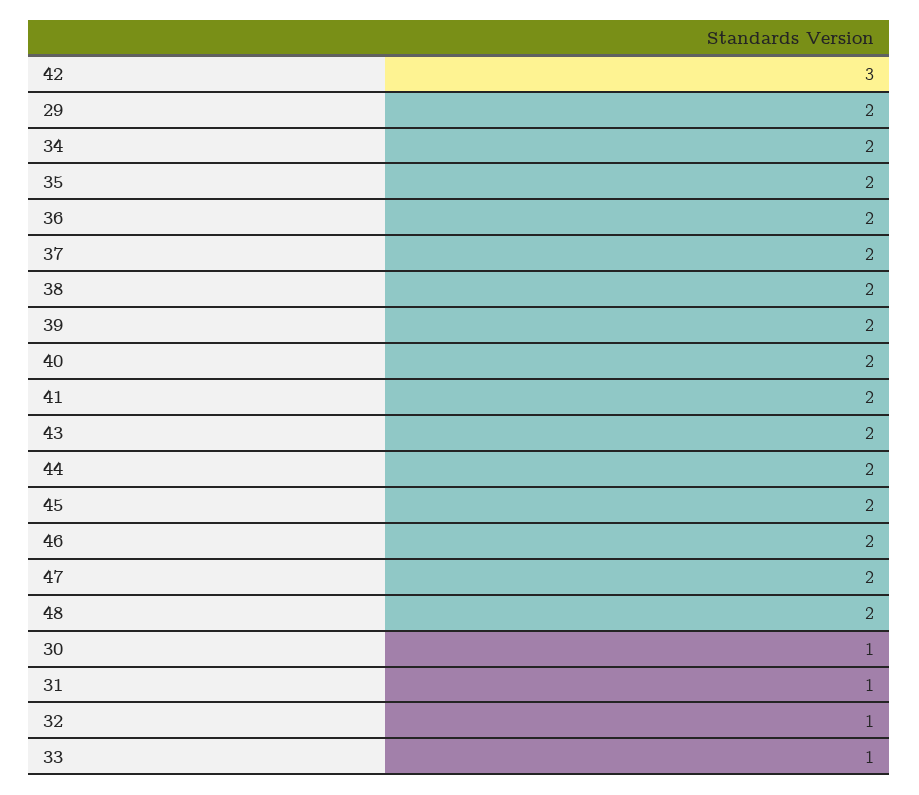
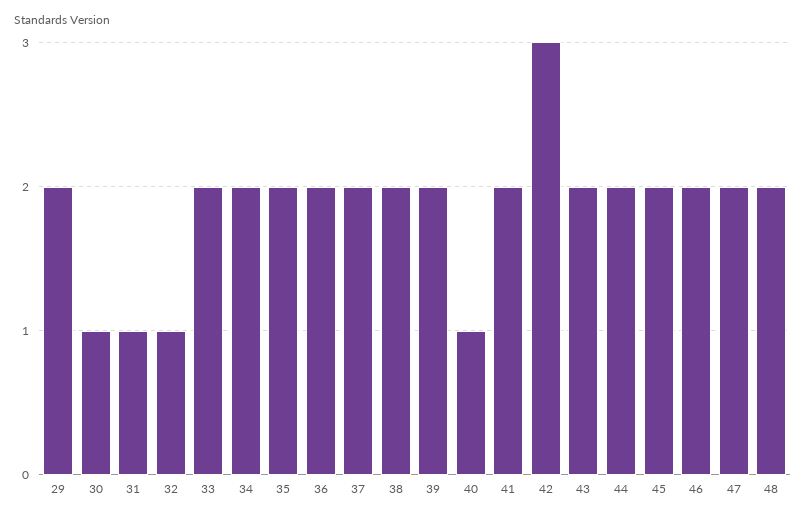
40: 2 -> 1
33: 1 -> 2

